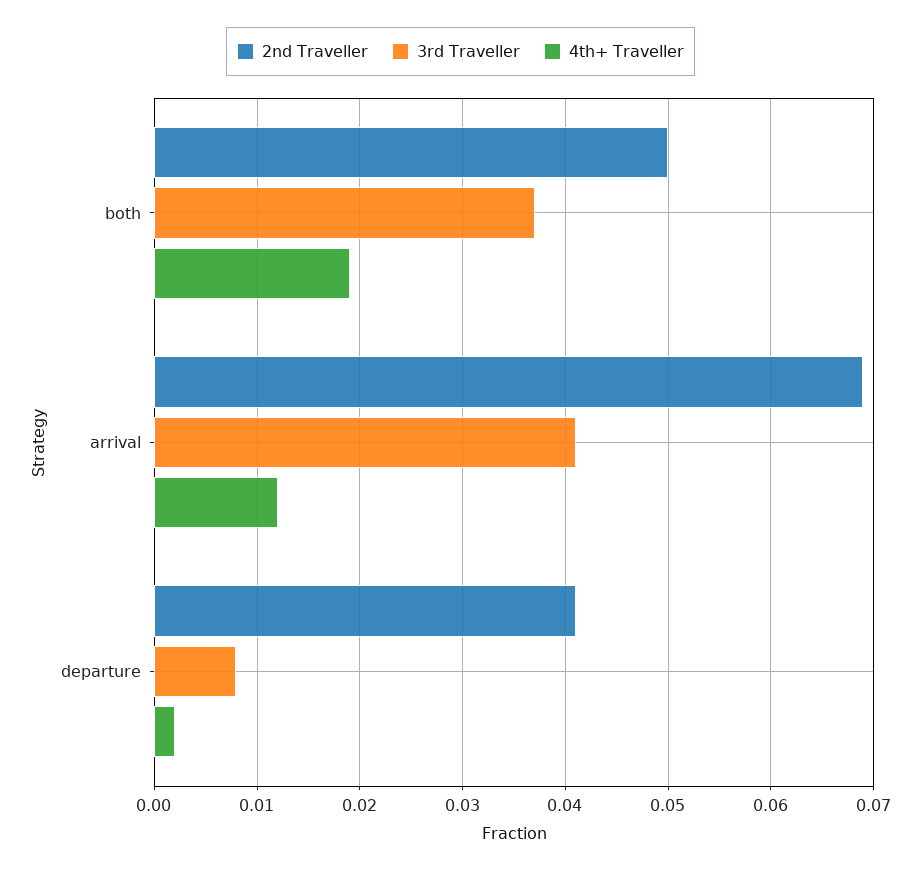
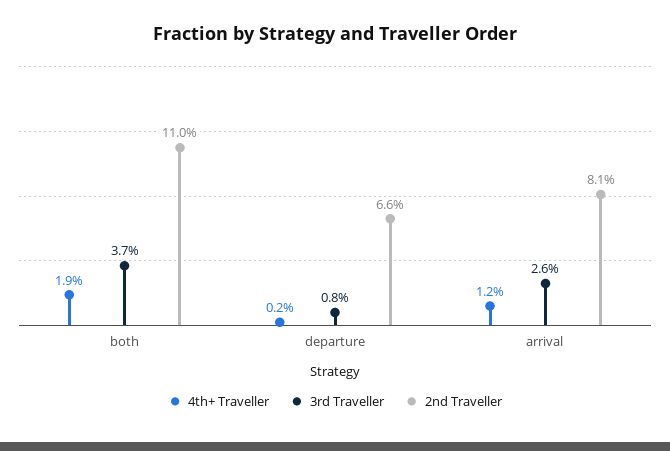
2nd Traveller, both: 0.05 -> 0.11
2nd Traveller, arrival: 0.069 -> 0.081
3rd Traveller, arrival: 0.041 -> 0.026
2nd Traveller, departure: 0.041 -> 0.066

